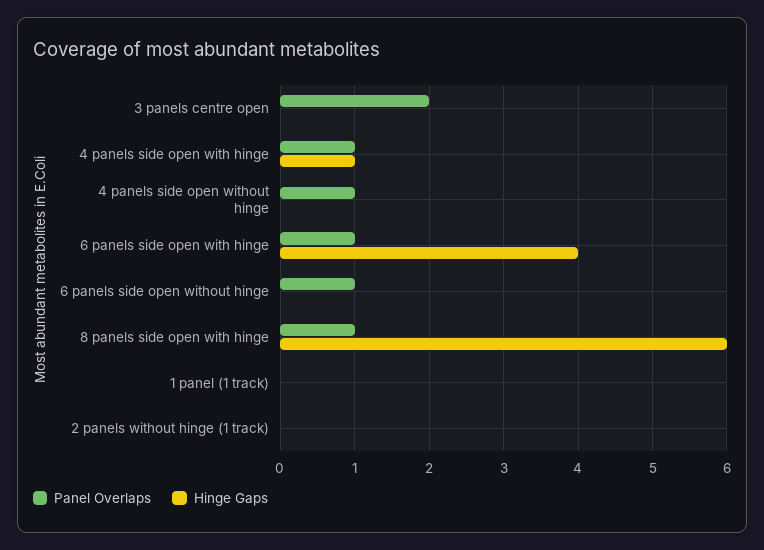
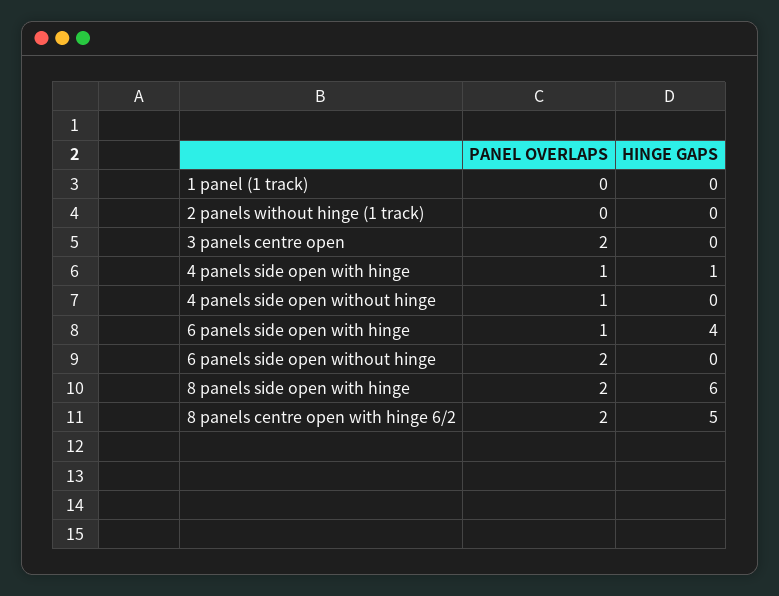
Panel Overlaps, 6 panels side open without hinge: 1 -> 2
Panel Overlaps, 8 panels side open with hinge: 1 -> 2
Panel Overlaps, 8 panels centre open with hinge 6/2: none -> 2
Hinge Gaps, 8 panels centre open with hinge 6/2: none -> 5

